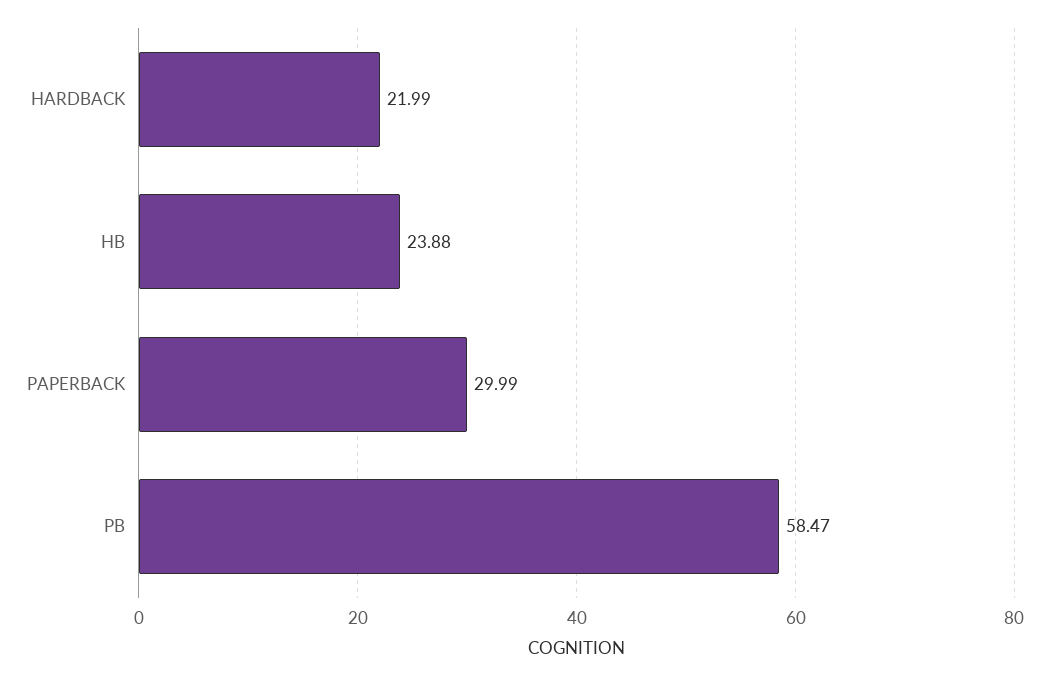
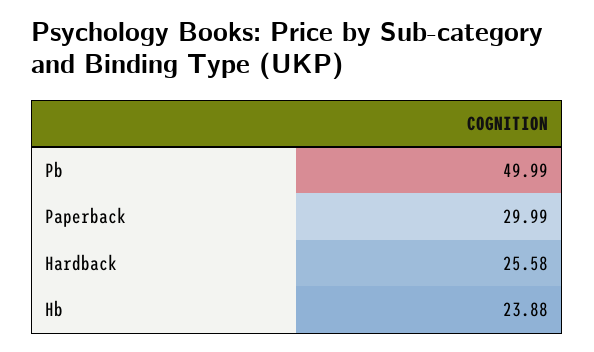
HARDBACK: 21.99 -> 25.58
PB: 58.47 -> 49.99

